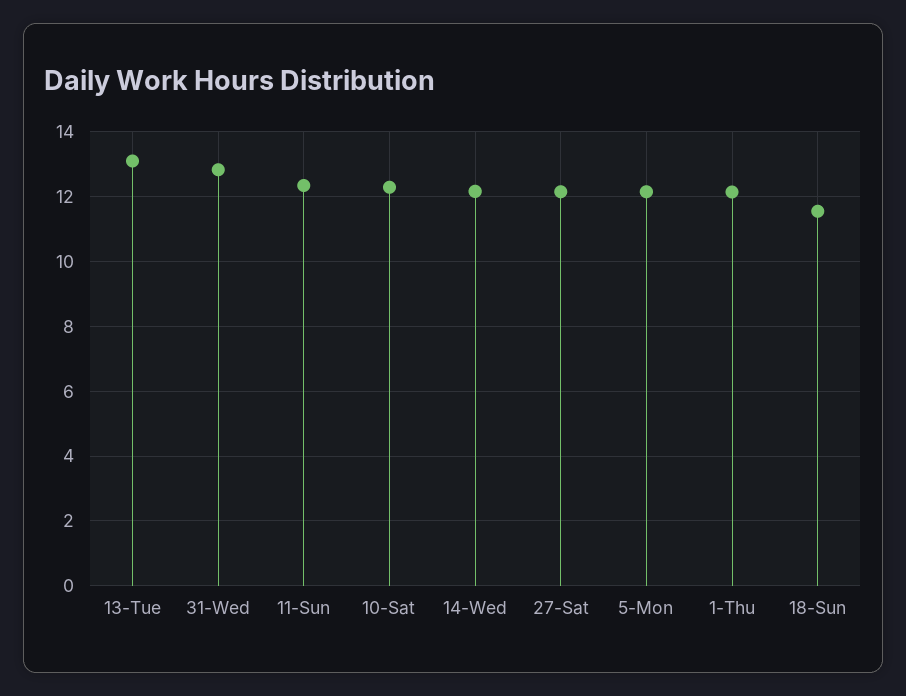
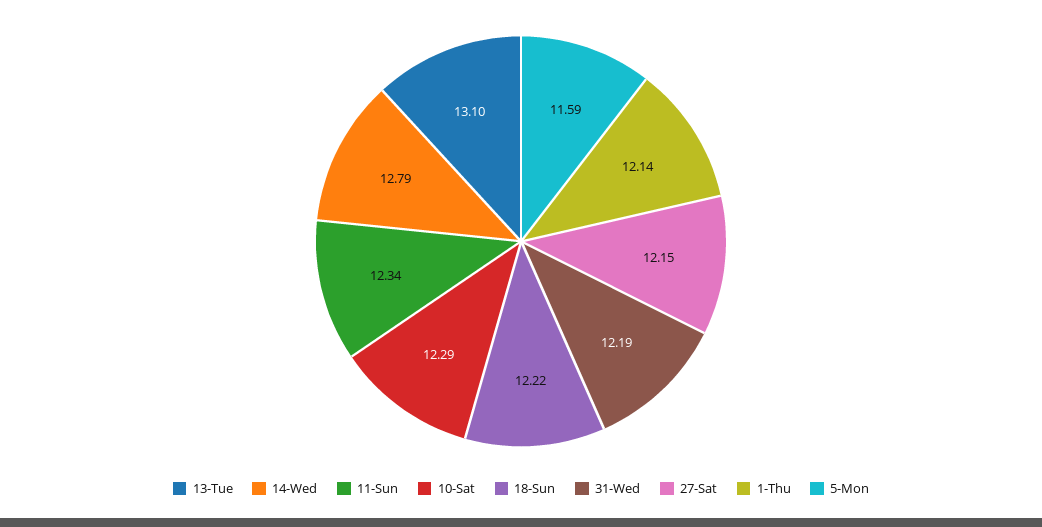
31-Wed: 12.8 -> 12.19
14-Wed: 12.2 -> 12.79
5-Mon: 12.2 -> 11.59
18-Sun: 11.6 -> 12.22

